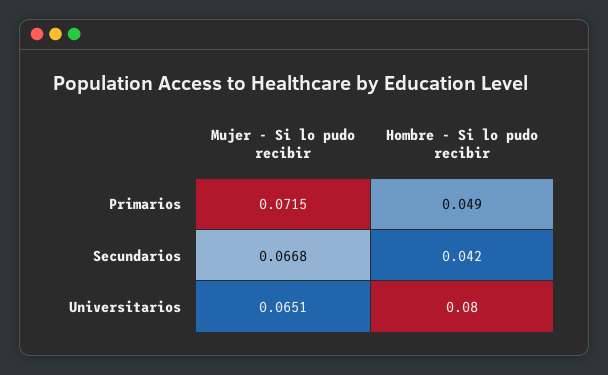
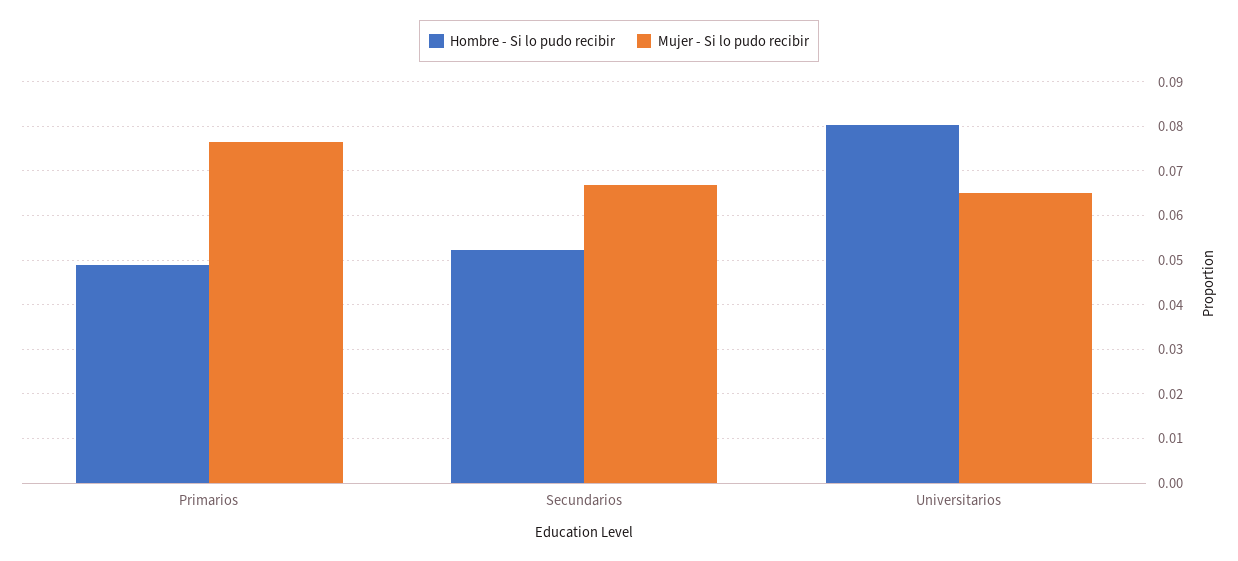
Mujer - Si lo pudo recibir, Primarios: 0.0715 -> 0.076
Hombre - Si lo pudo recibir, Secundarios: 0.042 -> 0.052

